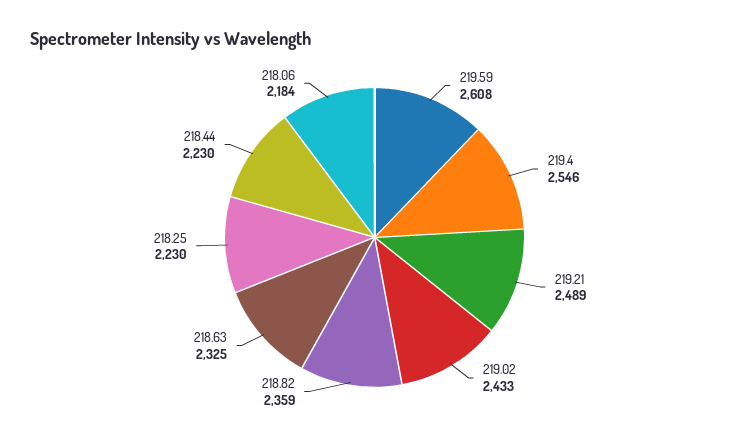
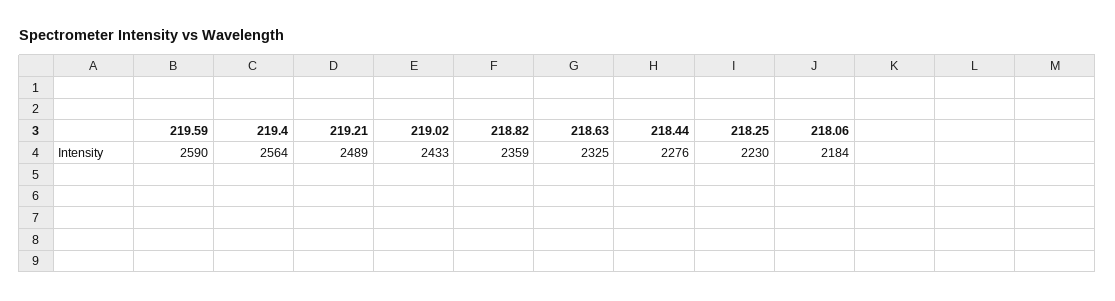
219.59: 2608 -> 2590
219.4: 2546 -> 2564
218.44: 2230 -> 2276

